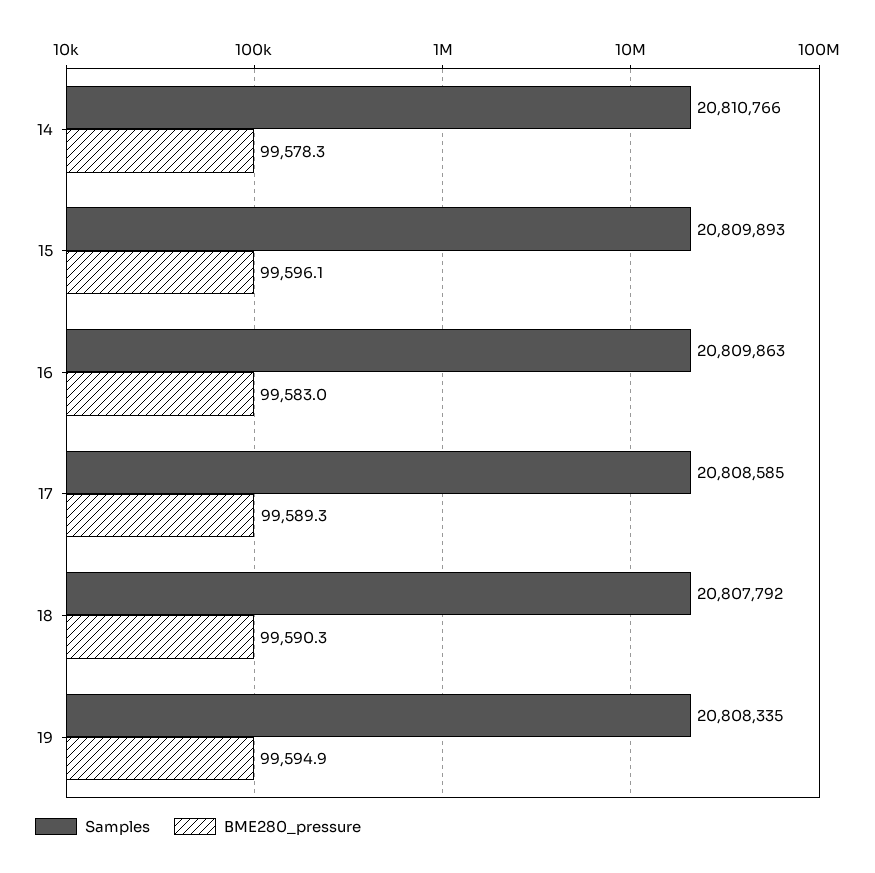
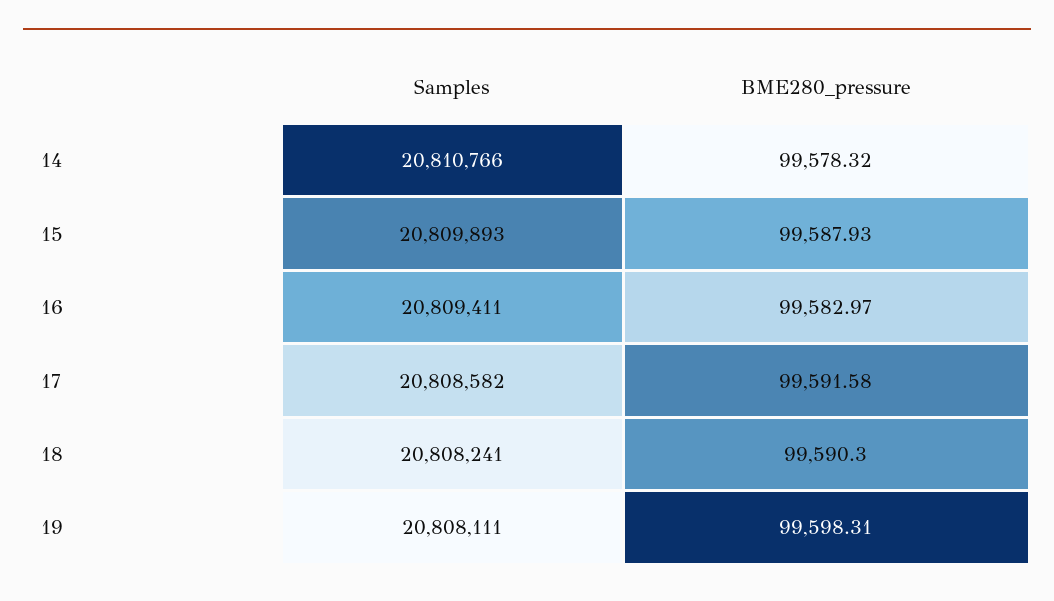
BME280_pressure, 15: 99596.1 -> 99587.93
Samples, 16: 20809863 -> 20809411
Samples, 17: 20808585 -> 20808582
BME280_pressure, 17: 99589.3 -> 99591.58
Samples, 18: 20807792 -> 20808241
Samples, 19: 20808335 -> 20808111
BME280_pressure, 19: 99594.9 -> 99598.31

